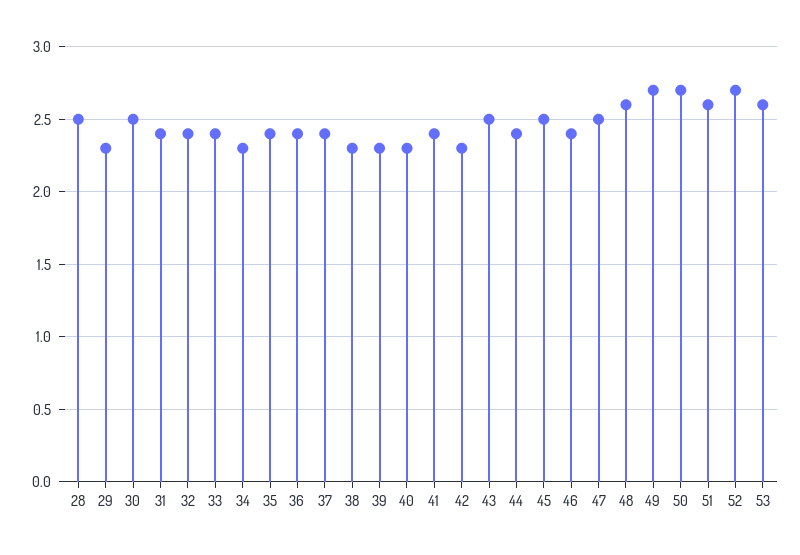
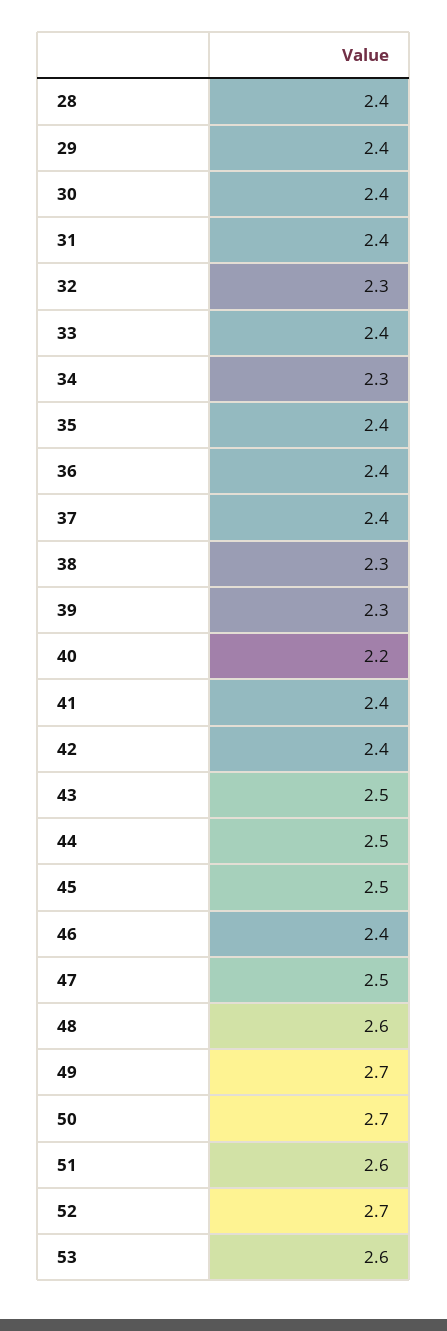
28: 2.5 -> 2.4
29: 2.3 -> 2.4
30: 2.5 -> 2.4
32: 2.4 -> 2.3
40: 2.3 -> 2.2
42: 2.3 -> 2.4
44: 2.4 -> 2.5

